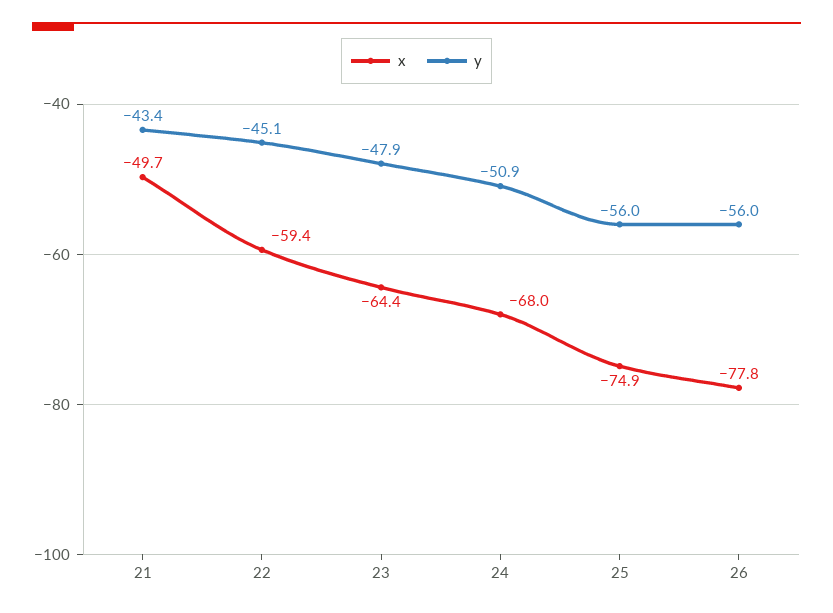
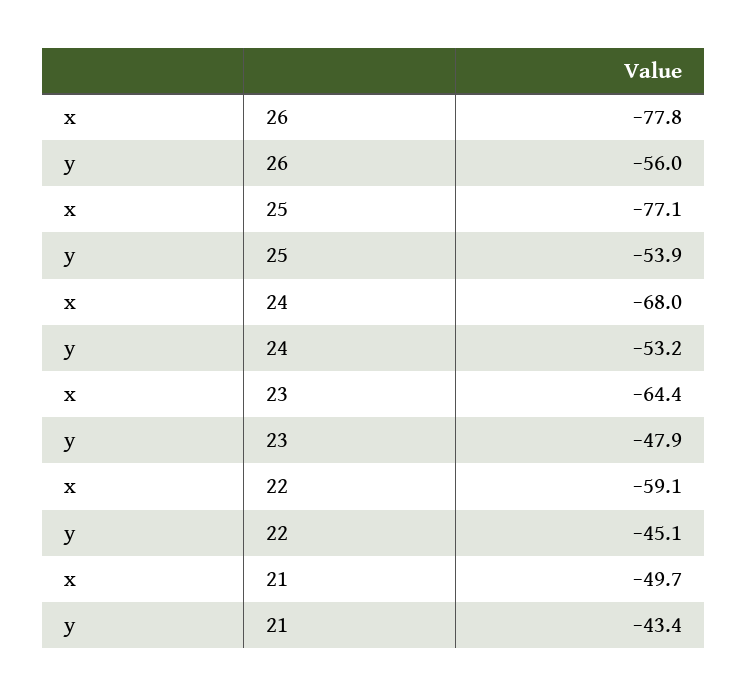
x, 22: -59.4 -> -59.1
y, 24: -50.9 -> -53.2
x, 25: -74.9 -> -77.1
y, 25: -56 -> -53.9

